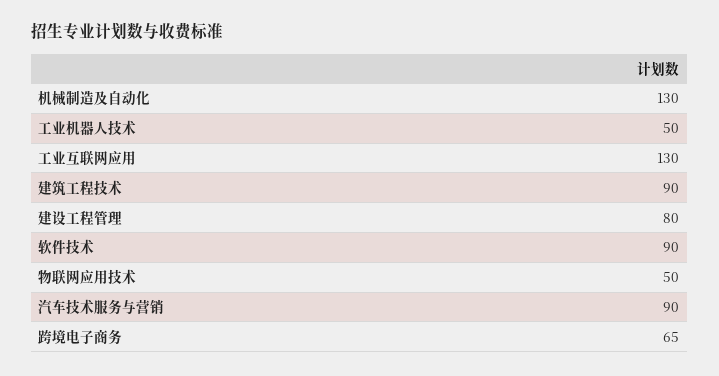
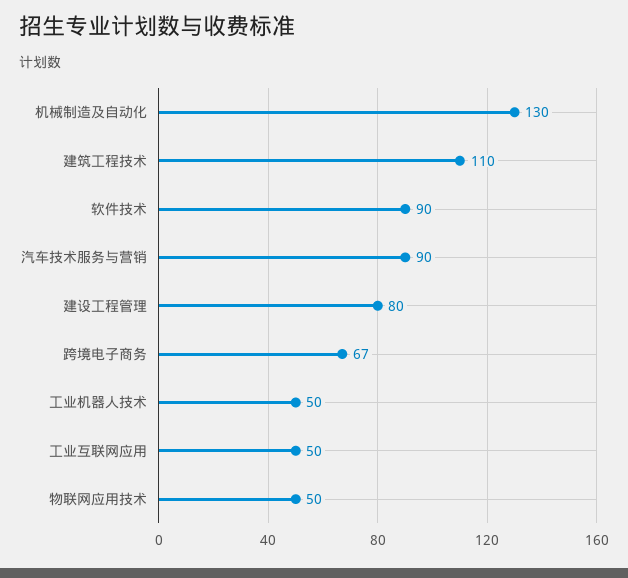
工业互联网应用: 130 -> 50
建筑工程技术: 90 -> 110
跨境电子商务: 65 -> 67

